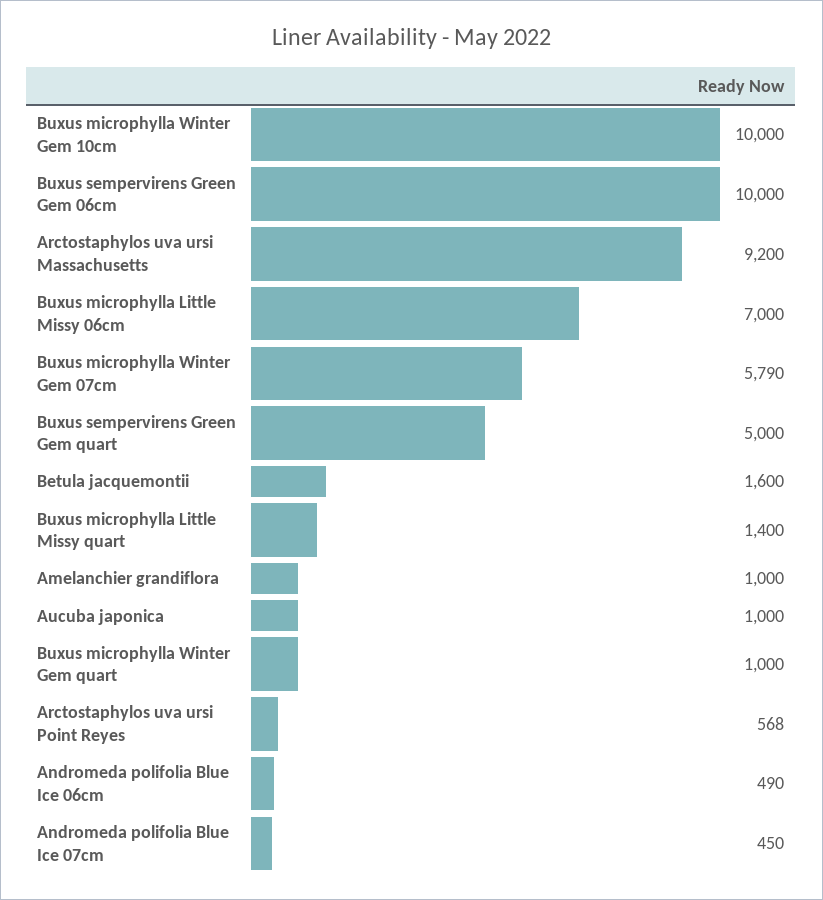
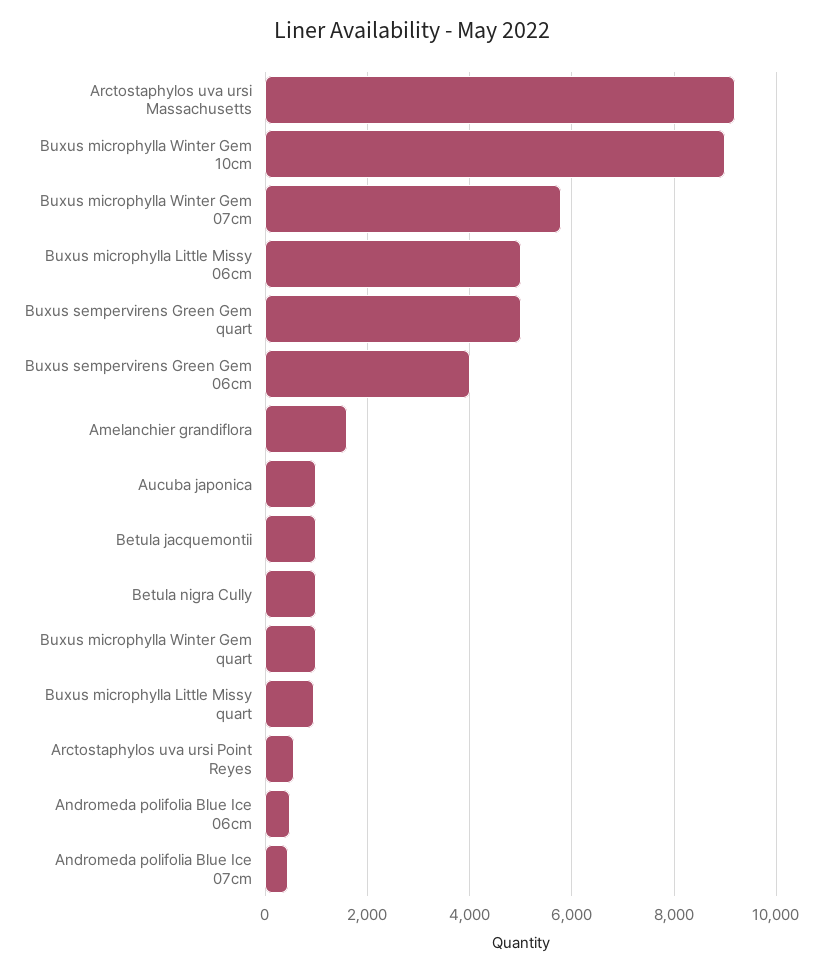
Buxus microphylla Winter Gem 10cm: 10000 -> 9000
Buxus sempervirens Green Gem 06cm: 10000 -> 4000
Buxus microphylla Little Missy 06cm: 7000 -> 5000
Betula jacquemontii: 1600 -> 1000
Buxus microphylla Little Missy quart: 1400 -> 1000
Amelanchier grandiflora: 1000 -> 1600
Betula nigra Cully: none -> 1000

